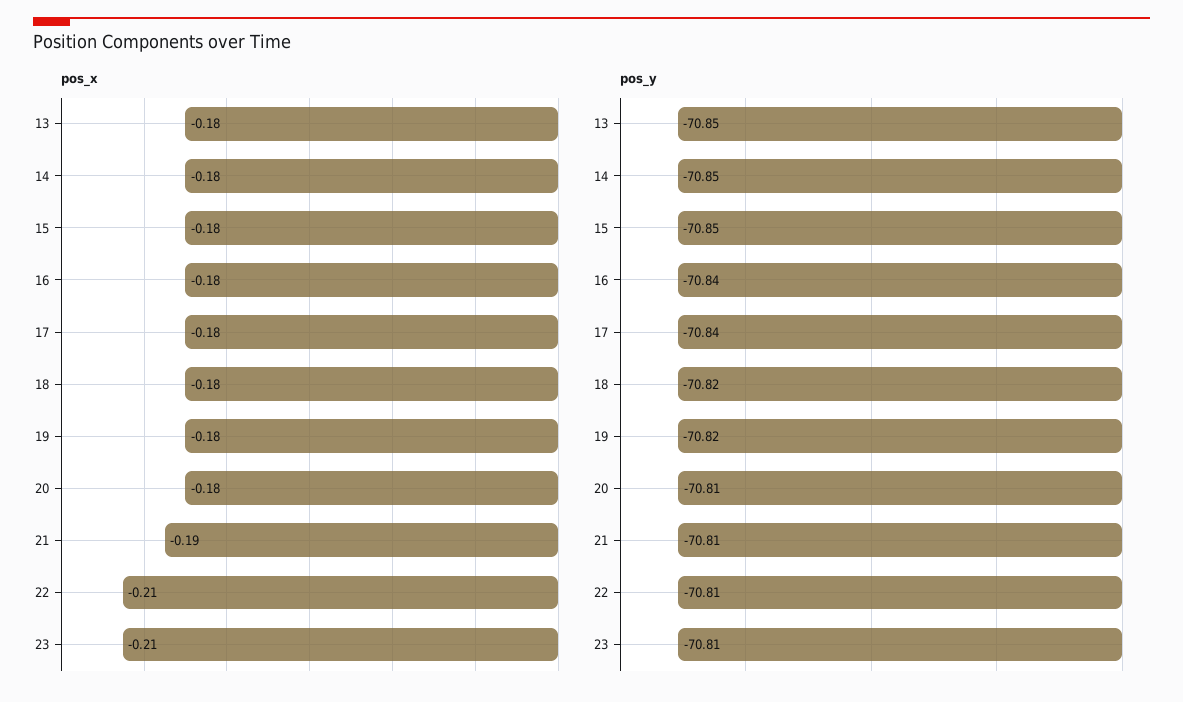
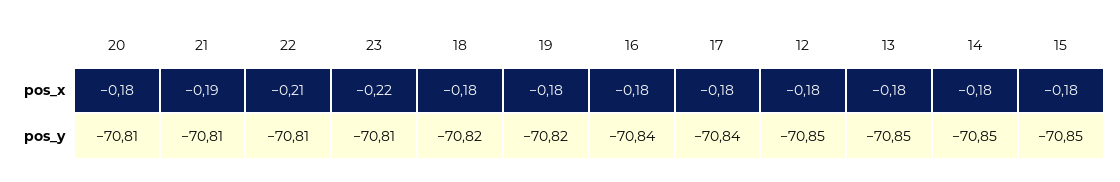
pos_x, 23: -0.21 -> -0.22
pos_x, 12: none -> -0.18
pos_y, 12: none -> -70.85

